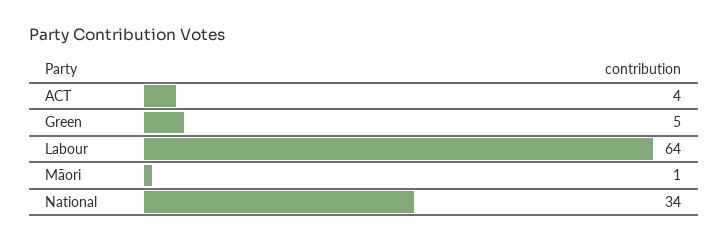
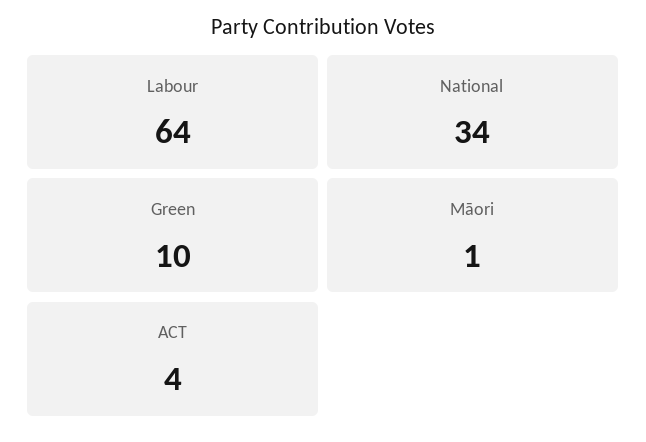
Green: 5 -> 10

